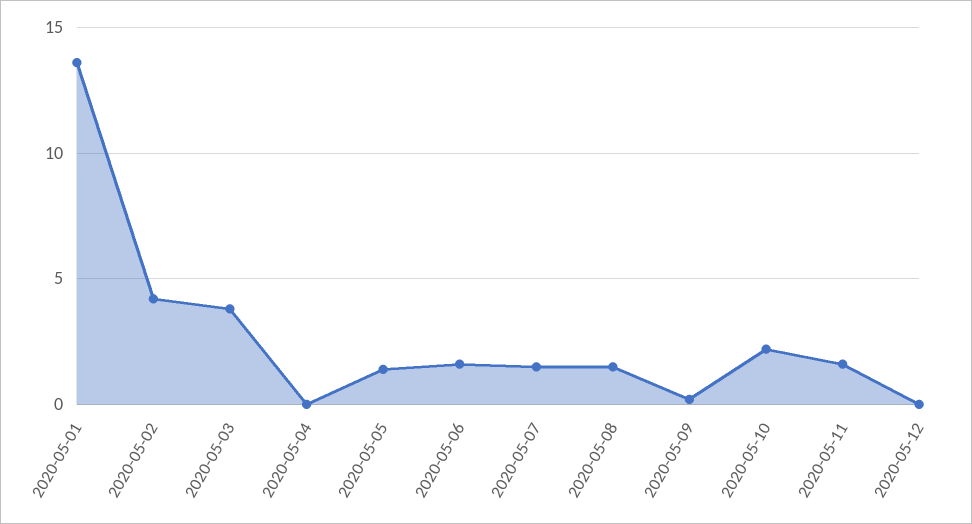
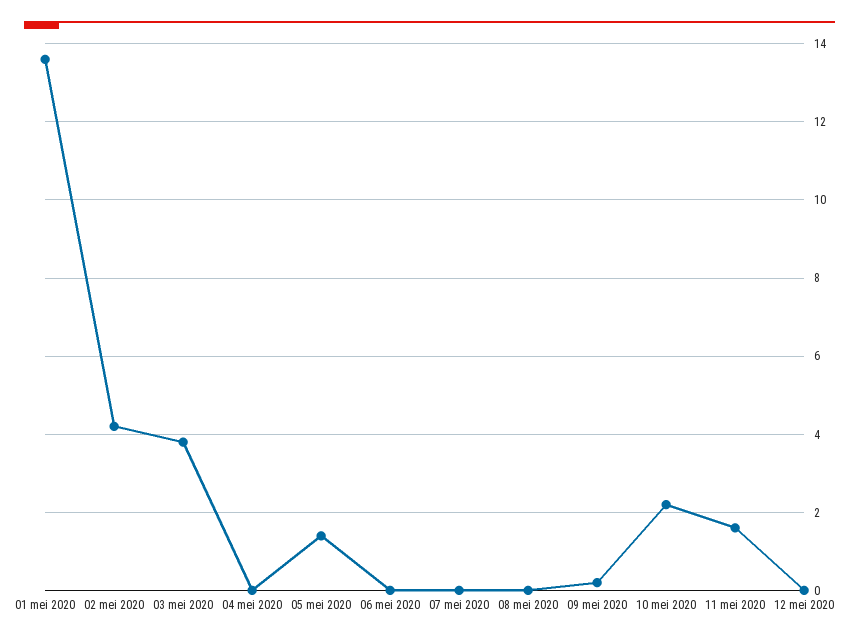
2020-05-06: 1.5 -> 0
2020-05-07: 1.5 -> 0
2020-05-08: 1.5 -> 0

